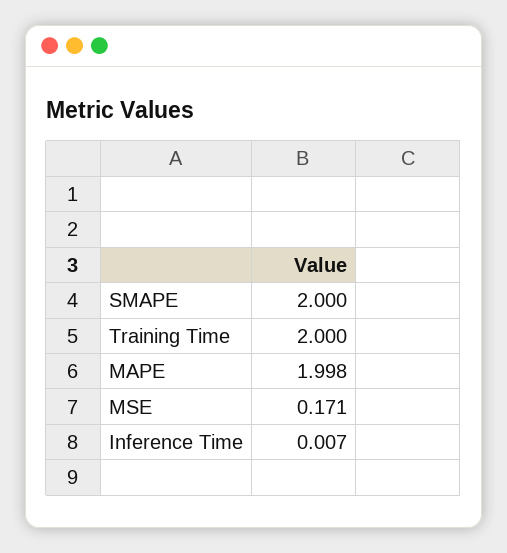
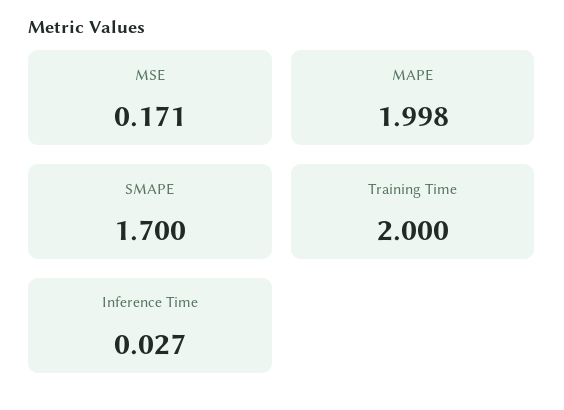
SMAPE: 2 -> 1.7
Inference Time: 0.007 -> 0.027

